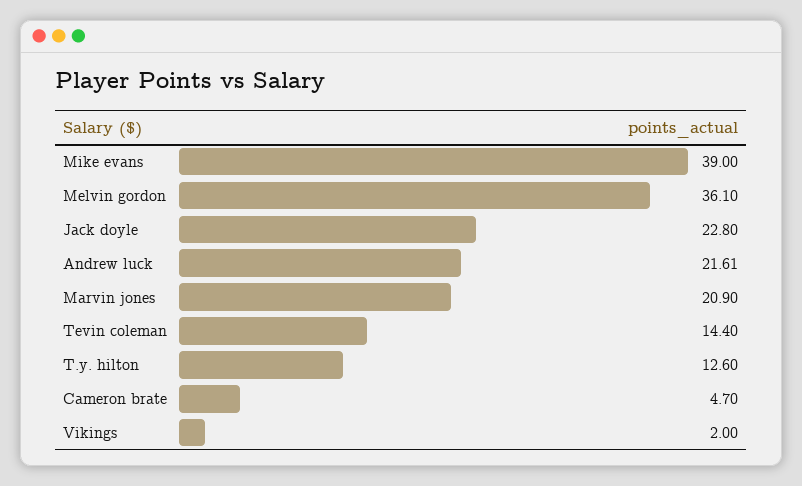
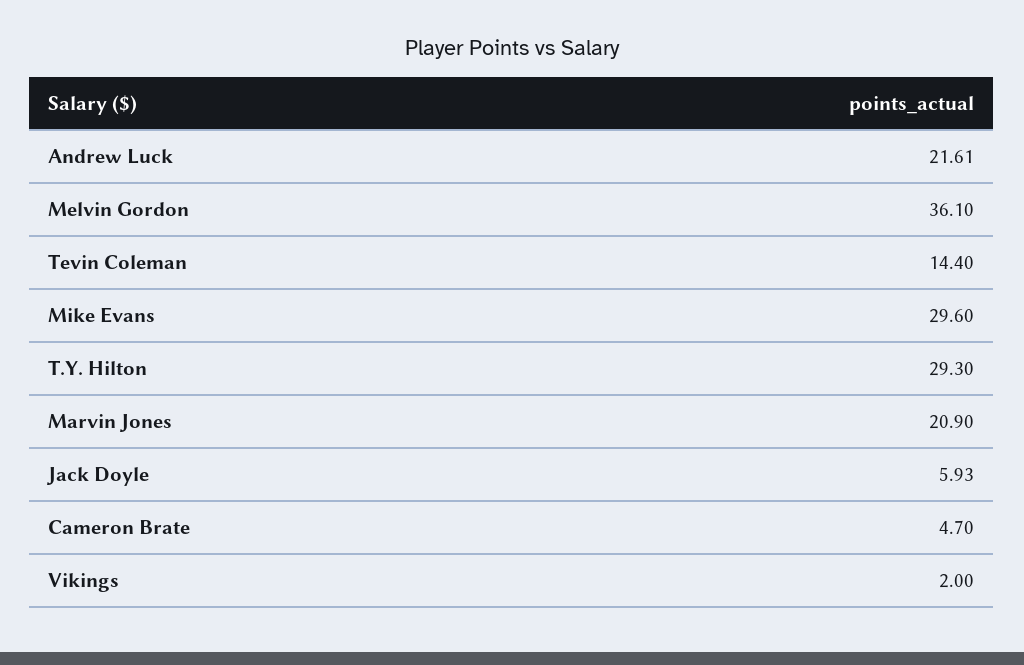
Mike evans: 39 -> 29.6
Jack doyle: 22.8 -> 5.93
T.y. hilton: 12.6 -> 29.3

